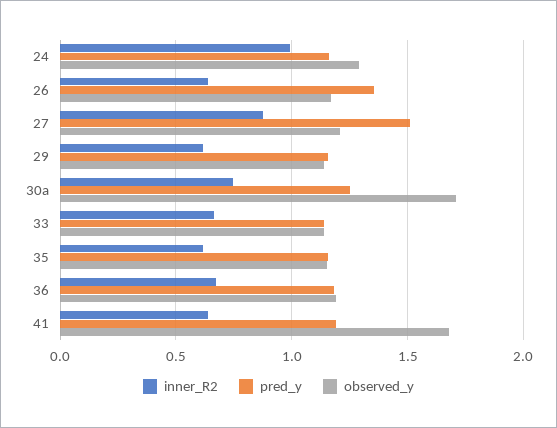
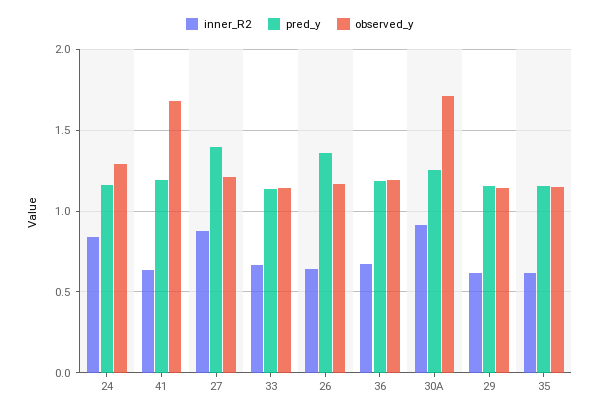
inner_R2, 24: 1 -> 0.85
pred_y, 27: 1.5 -> 1.4
inner_R2, 30a: 0.75 -> 0.9

